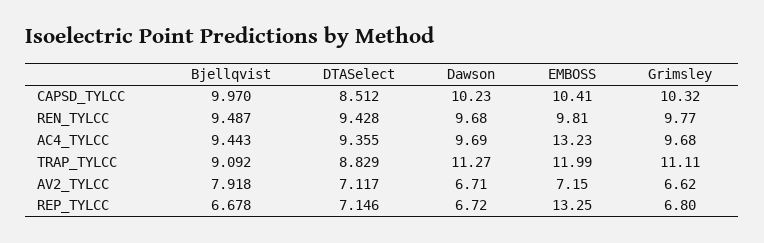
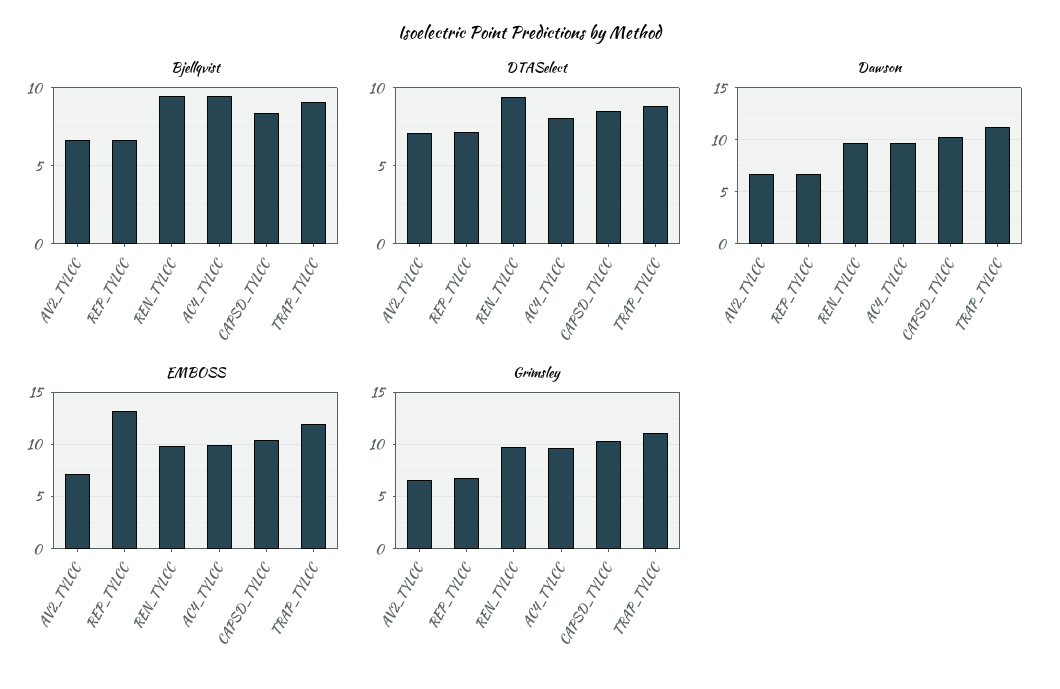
Bjellqvist, CAPSD_TYLCC: 9.97 -> 8.5
DTASelect, AC4_TYLCC: 9.355 -> 8
EMBOSS, AC4_TYLCC: 13.23 -> 10
Bjellqvist, AV2_TYLCC: 7.918 -> 6.5

